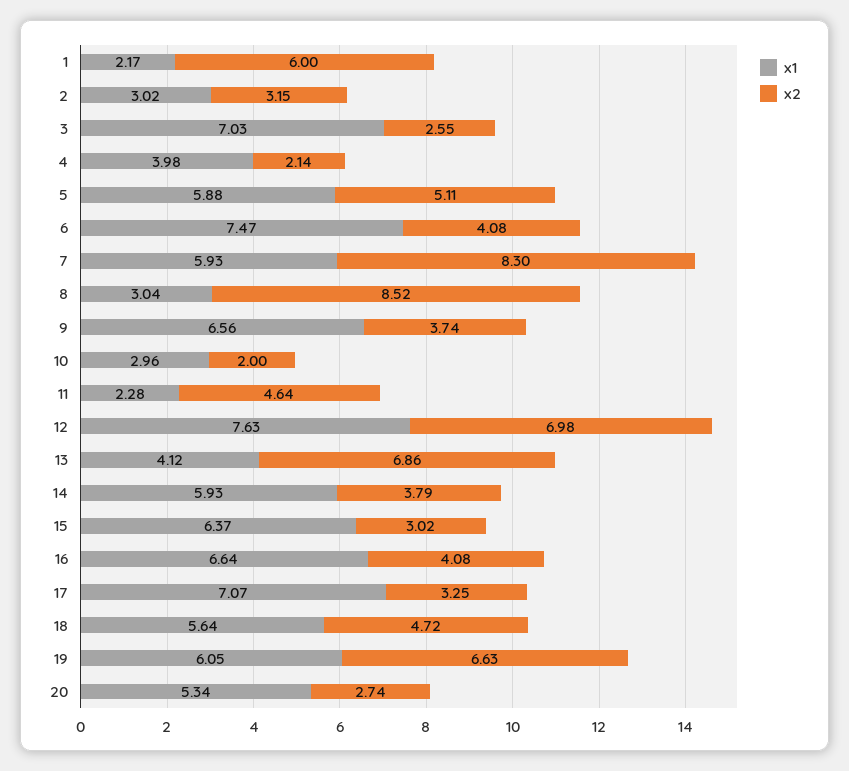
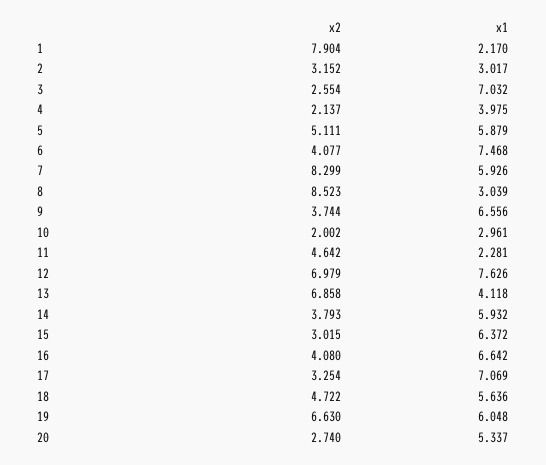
x2, 1: 6 -> 7.904

